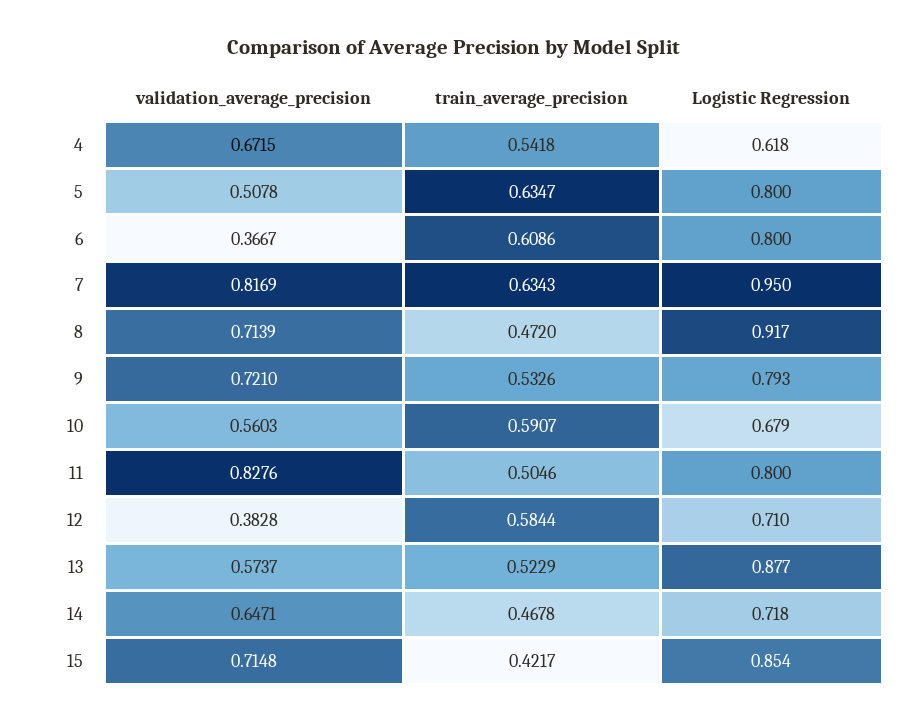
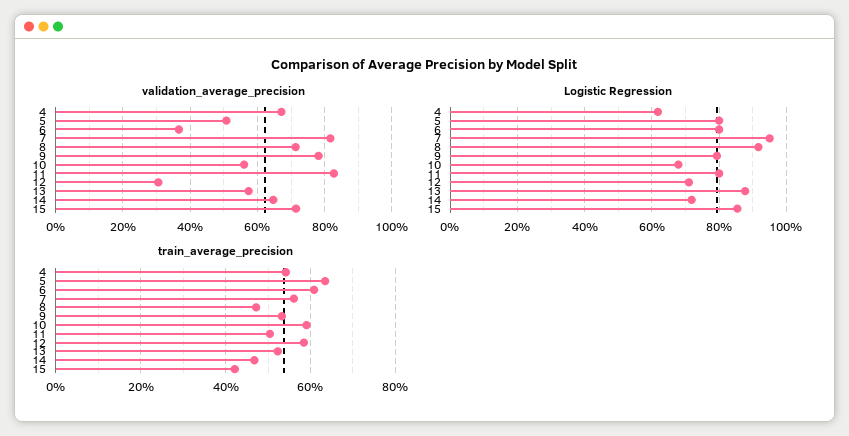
train_average_precision, 7: 0.6343 -> 0.56
validation_average_precision, 9: 0.721 -> 0.78
validation_average_precision, 12: 0.3828 -> 0.3

